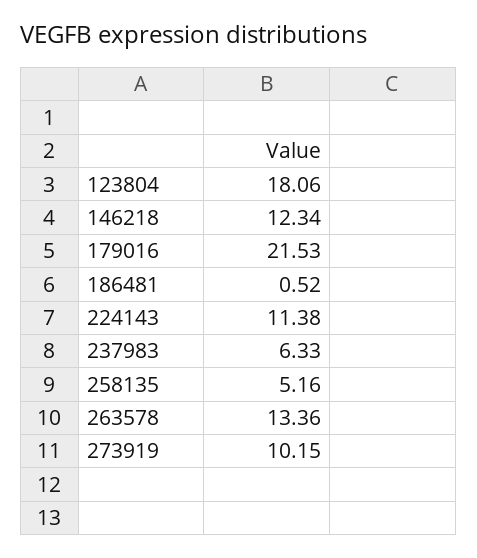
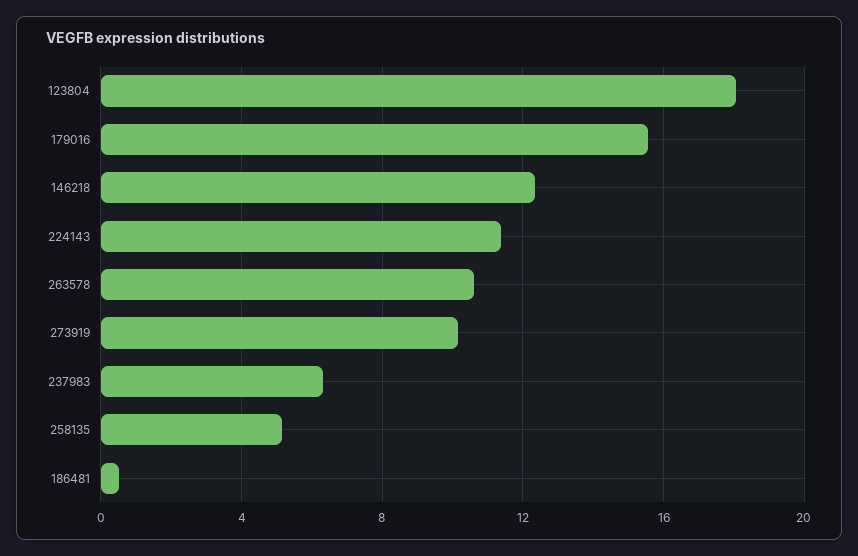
179016: 21.53 -> 15.5
263578: 13.36 -> 10.5

